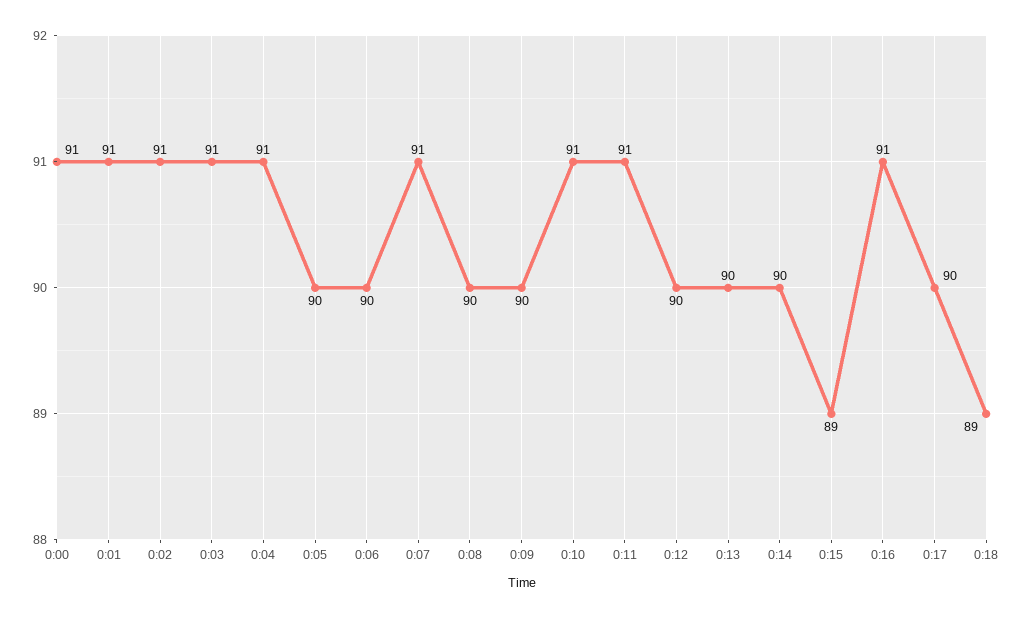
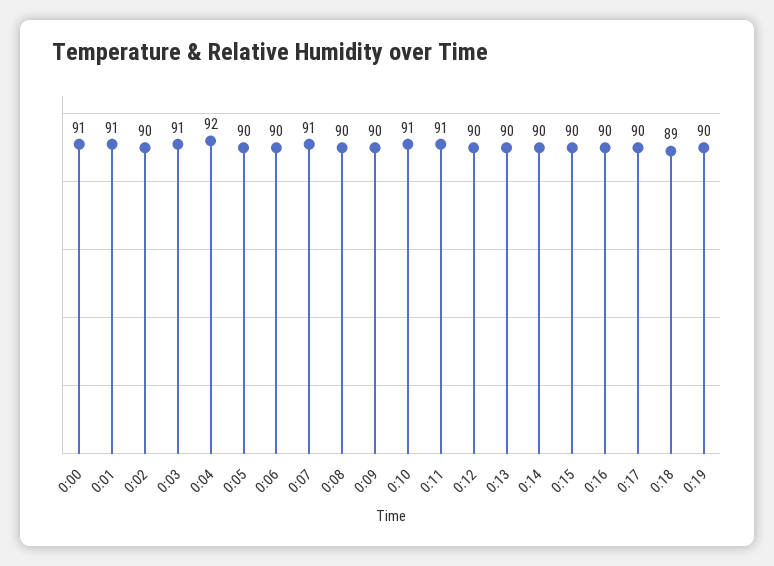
0:02: 91 -> 90
0:04: 91 -> 92
0:15: 89 -> 90
0:16: 91 -> 90
0:19: none -> 90

